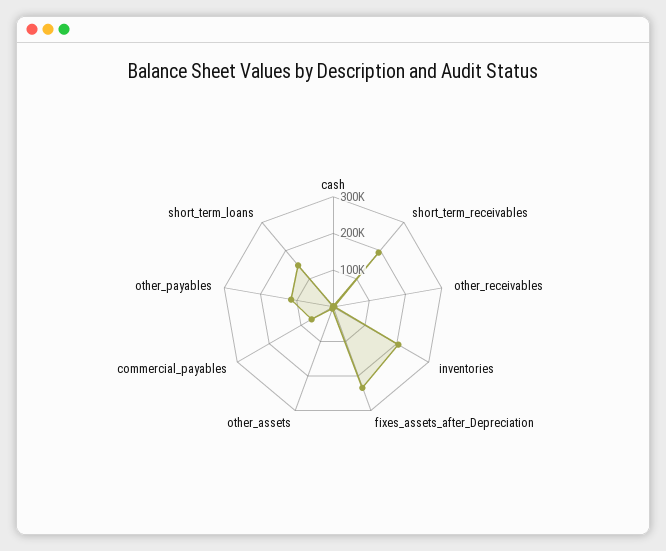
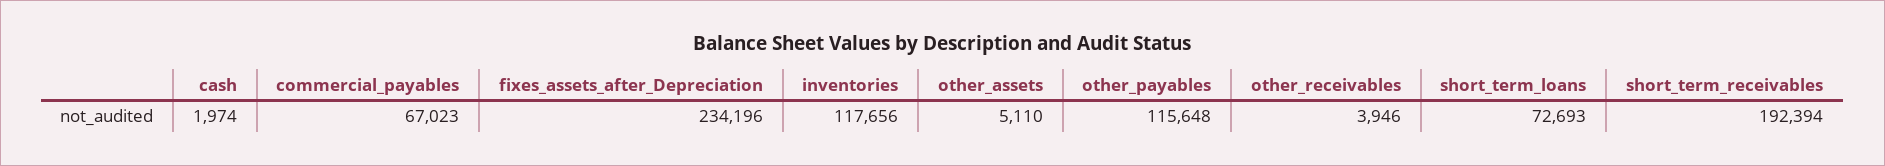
inventories: 200000 -> 117656
short_term_loans: 150000 -> 72693

